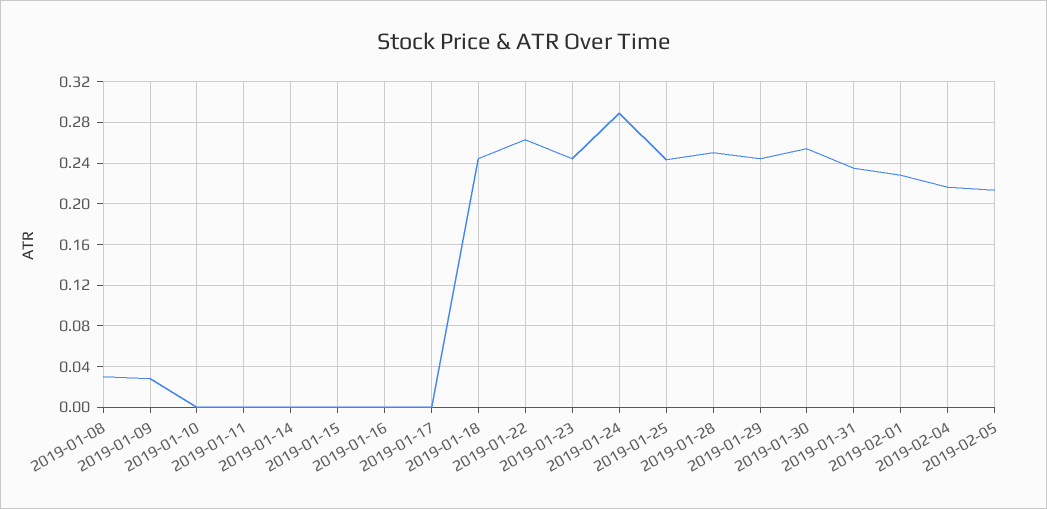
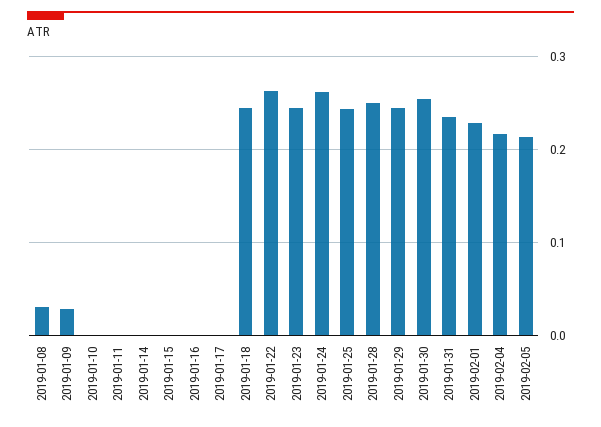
2019-01-24: 0.29 -> 0.26

